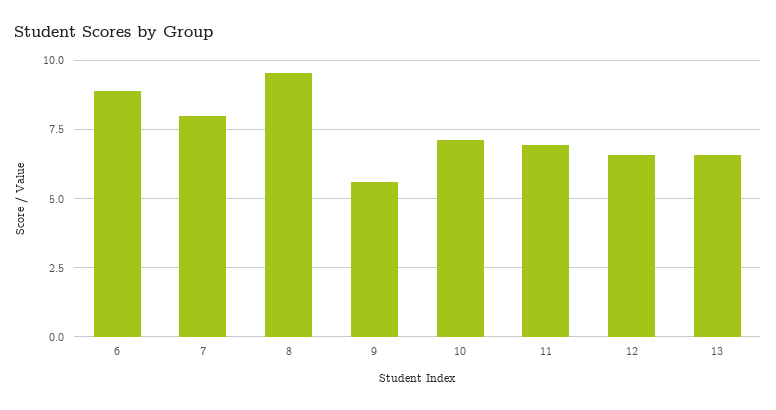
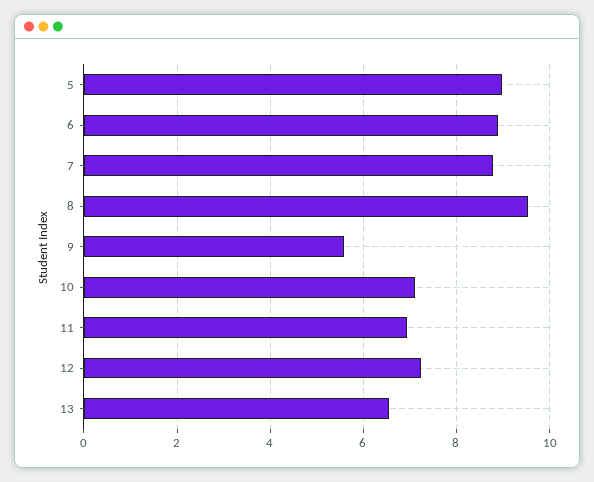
7: 8 -> 8.8
12: 6.5 -> 7.2
5: none -> 9

